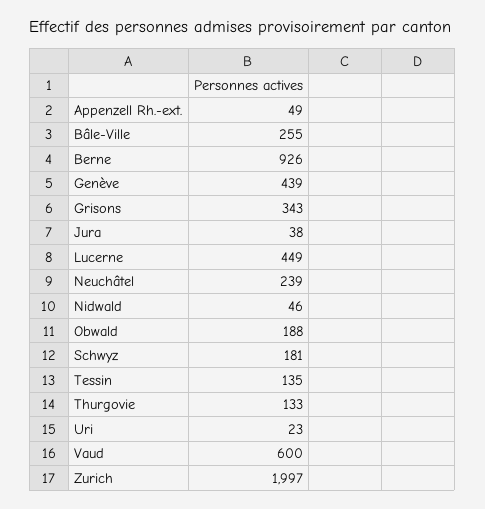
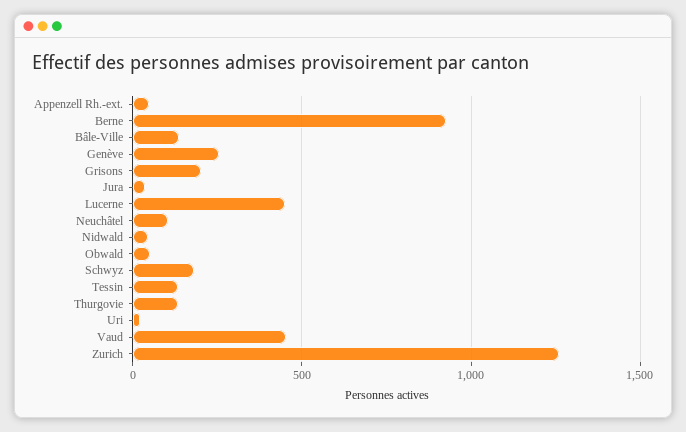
Bâle-Ville: 255 -> 150
Genève: 439 -> 250
Grisons: 343 -> 200
Neuchâtel: 239 -> 100
Obwald: 188 -> 50
Vaud: 600 -> 450
Zurich: 1997 -> 1250

